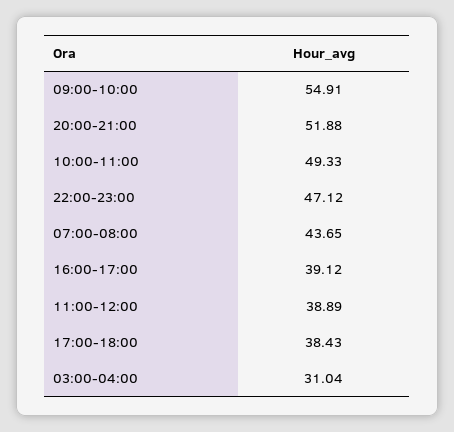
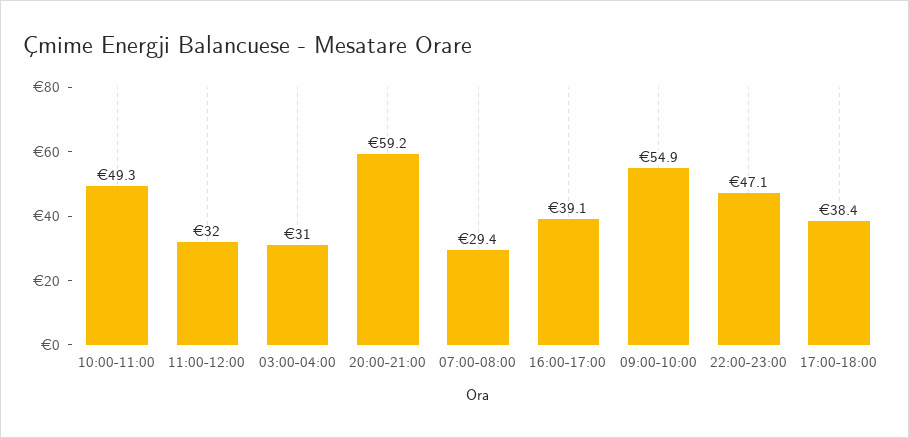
20:00-21:00: 51.88 -> 59.2
07:00-08:00: 43.65 -> 29.4
11:00-12:00: 38.89 -> 32

